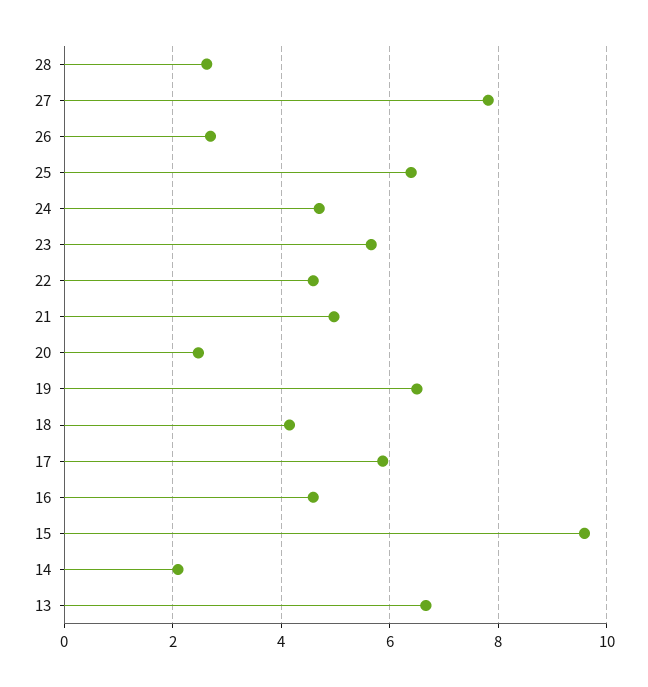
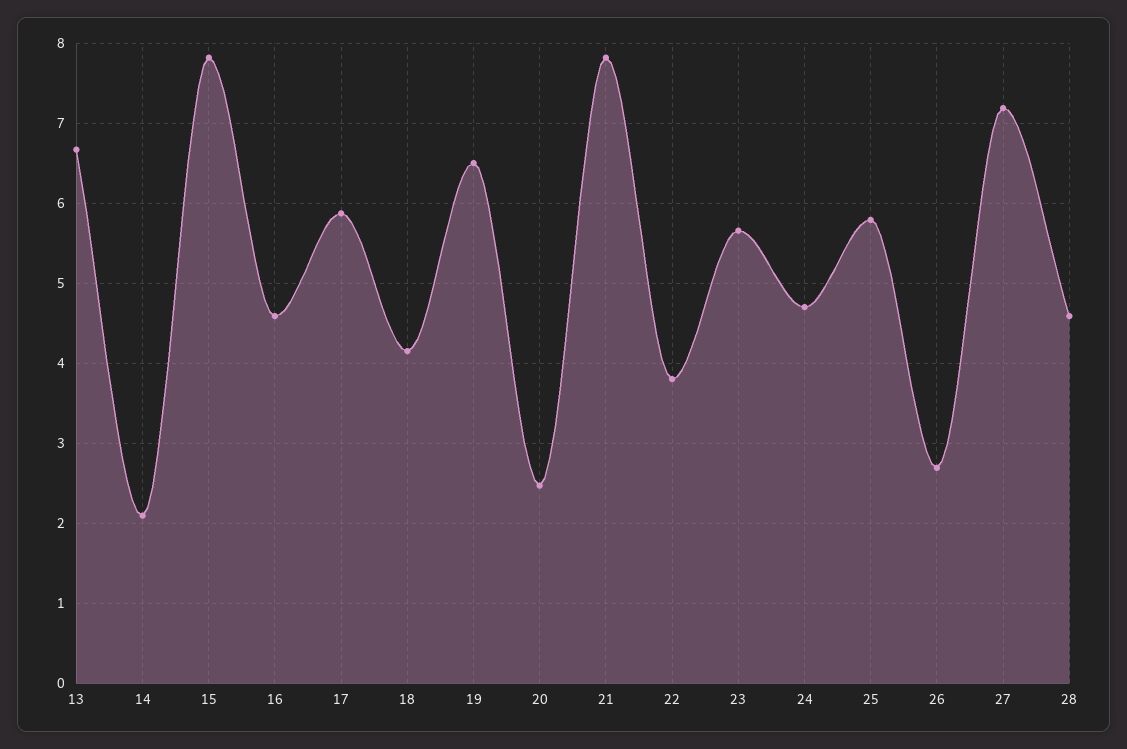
28: 2.6 -> 4.6
27: 7.8 -> 7.2
25: 6.4 -> 5.8
22: 4.6 -> 3.8
21: 5 -> 7.8
15: 9.6 -> 7.8

